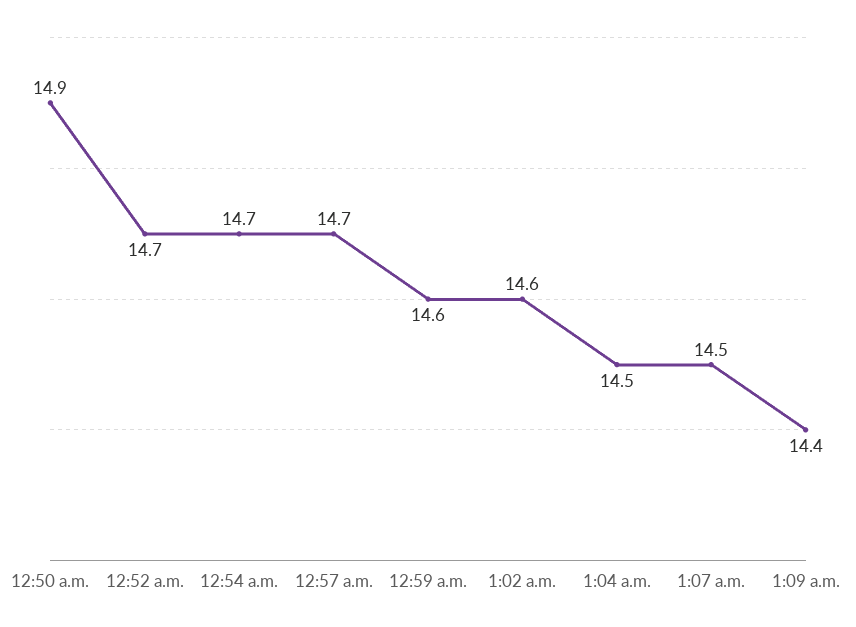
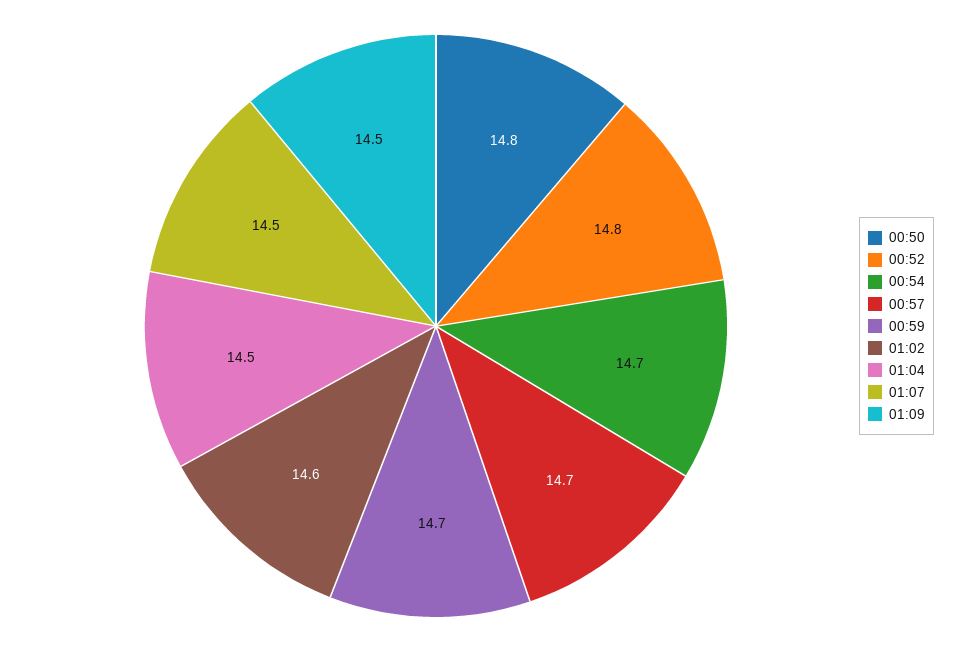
12:50 a.m.: 14.9 -> 14.8
12:52 a.m.: 14.7 -> 14.8
12:59 a.m.: 14.6 -> 14.7
1:09 a.m.: 14.4 -> 14.5

